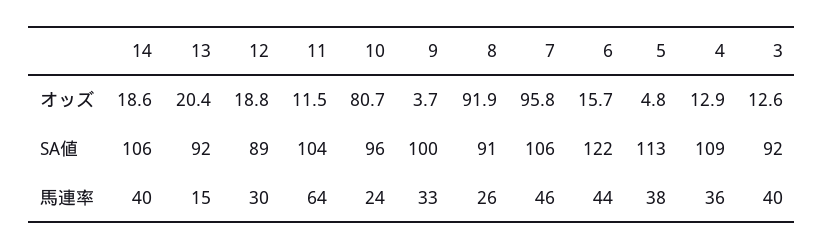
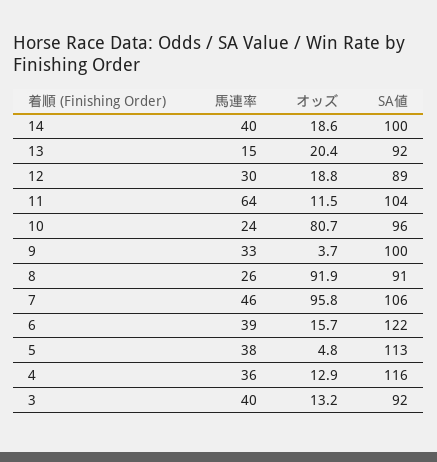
3, オッズ: 12.6 -> 13.2
14, SA値: 106 -> 100
4, SA値: 109 -> 116
6, 馬連率: 44 -> 39

